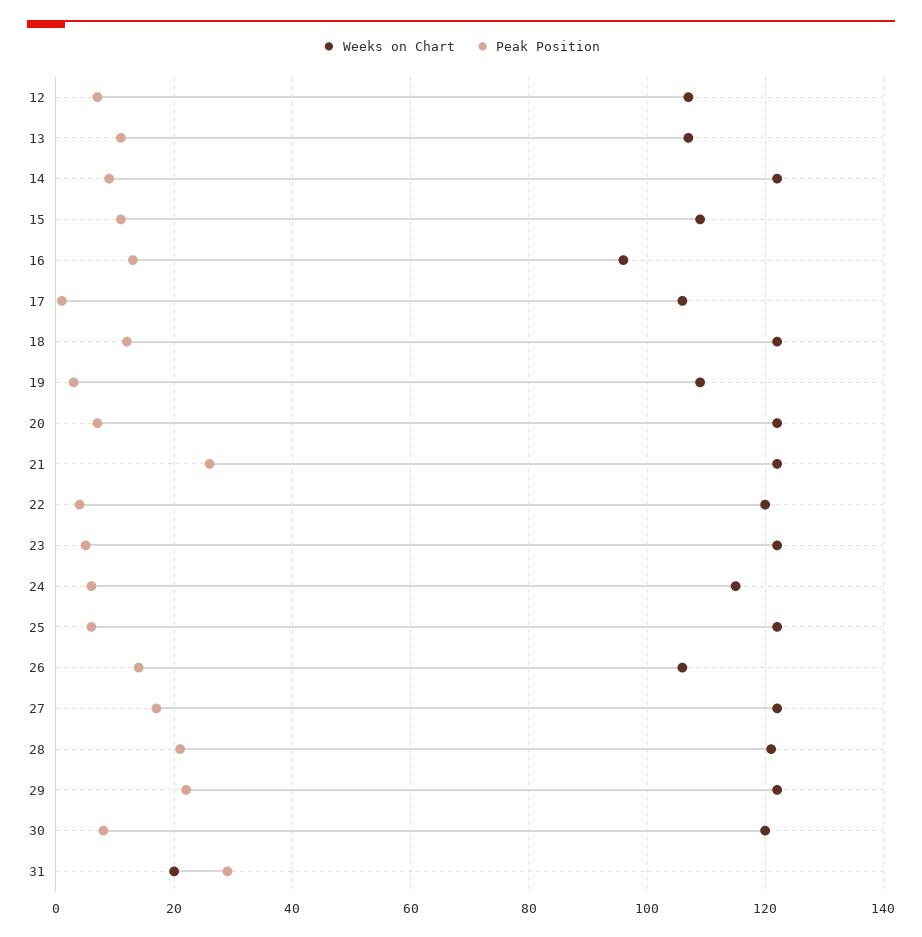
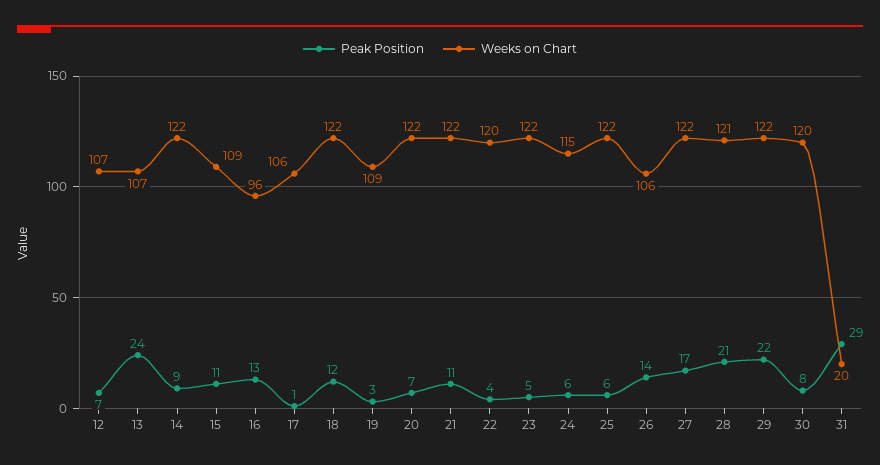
Peak Position, 13: 10 -> 24
Peak Position, 21: 25 -> 11

